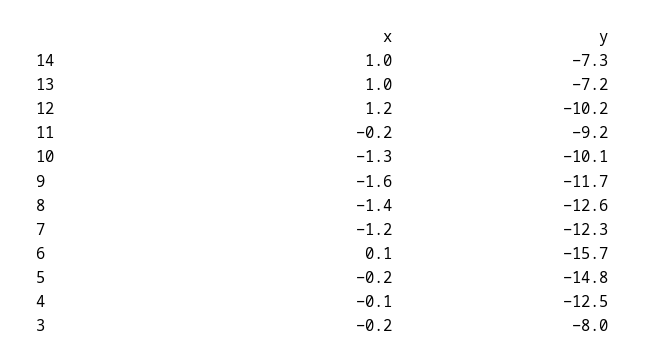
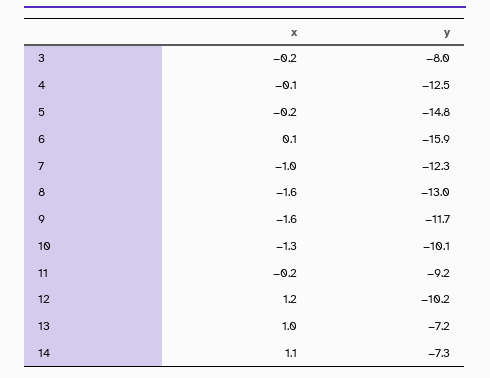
x, 14: 1 -> 1.1
x, 8: -1.4 -> -1.6
y, 8: -12.6 -> -13
x, 7: -1.2 -> -1
y, 6: -15.7 -> -15.9

